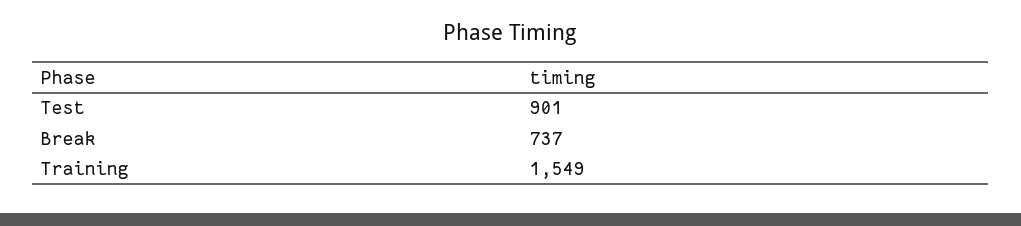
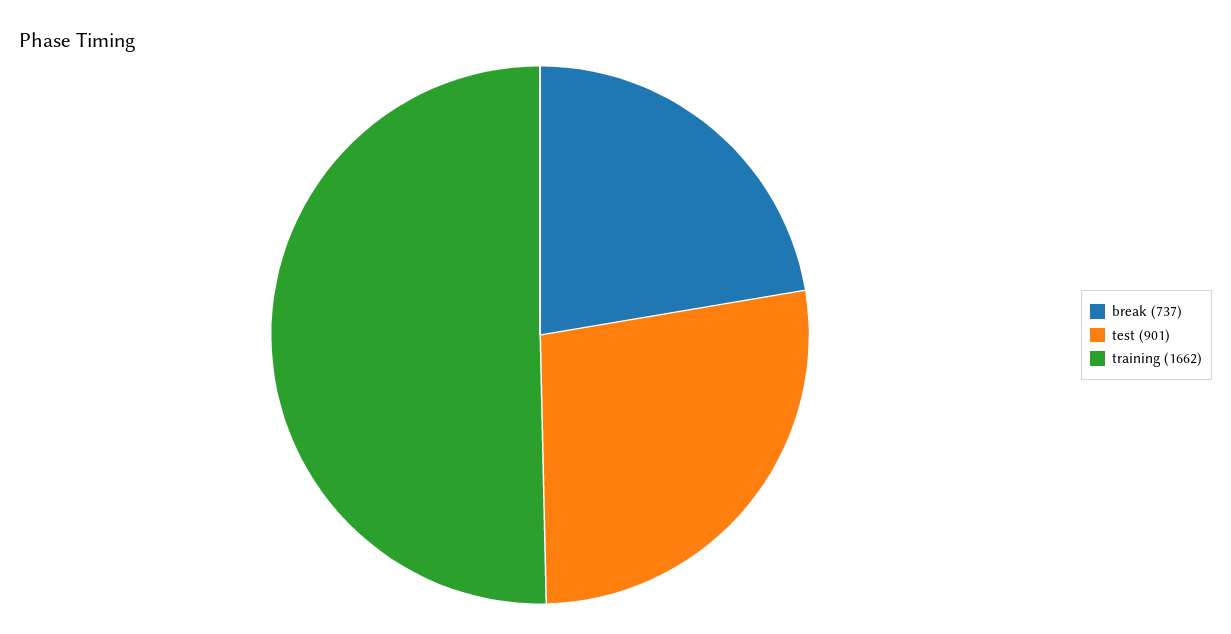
Training: 1549 -> 1662

